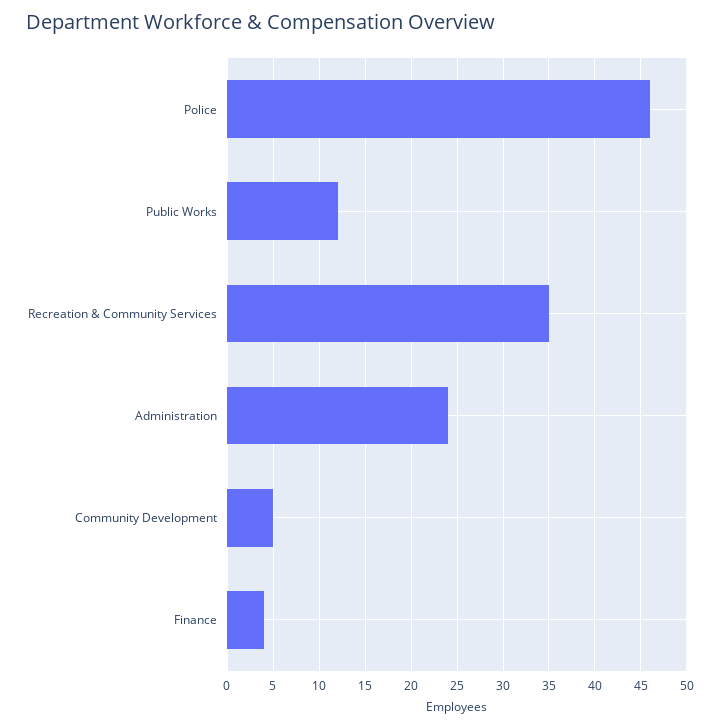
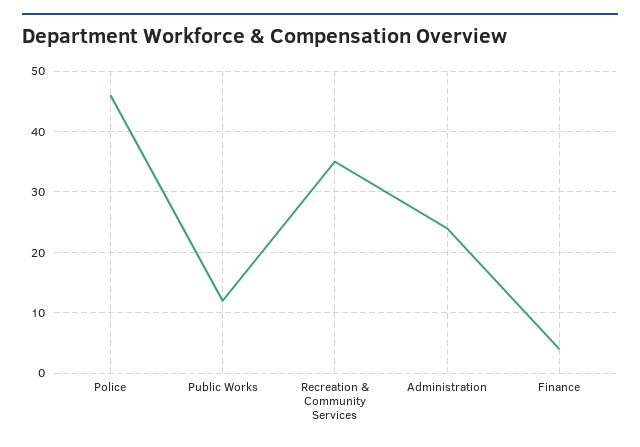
Community Development: 5 -> none

